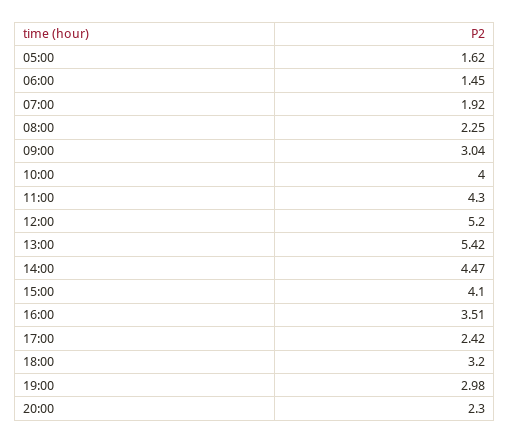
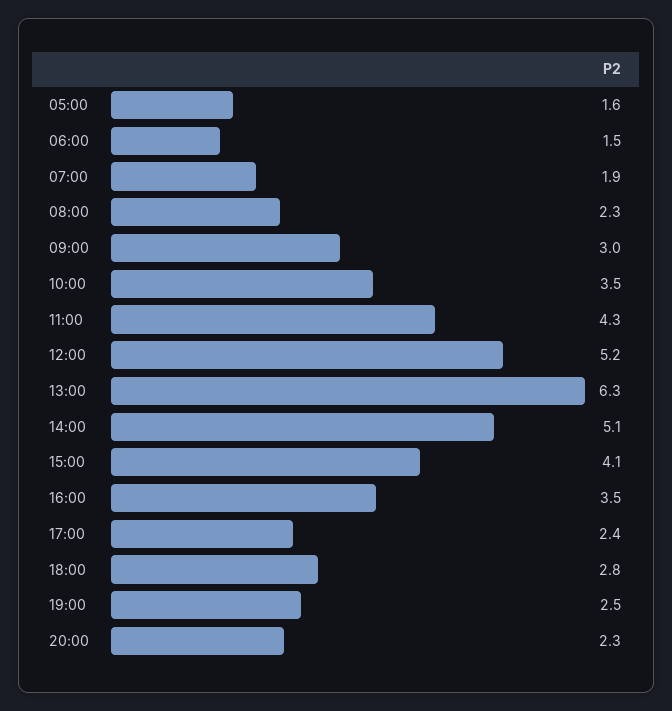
10:00: 4 -> 3.5
13:00: 5.42 -> 6.3
14:00: 4.47 -> 5.1
18:00: 3.2 -> 2.8
19:00: 2.98 -> 2.5

